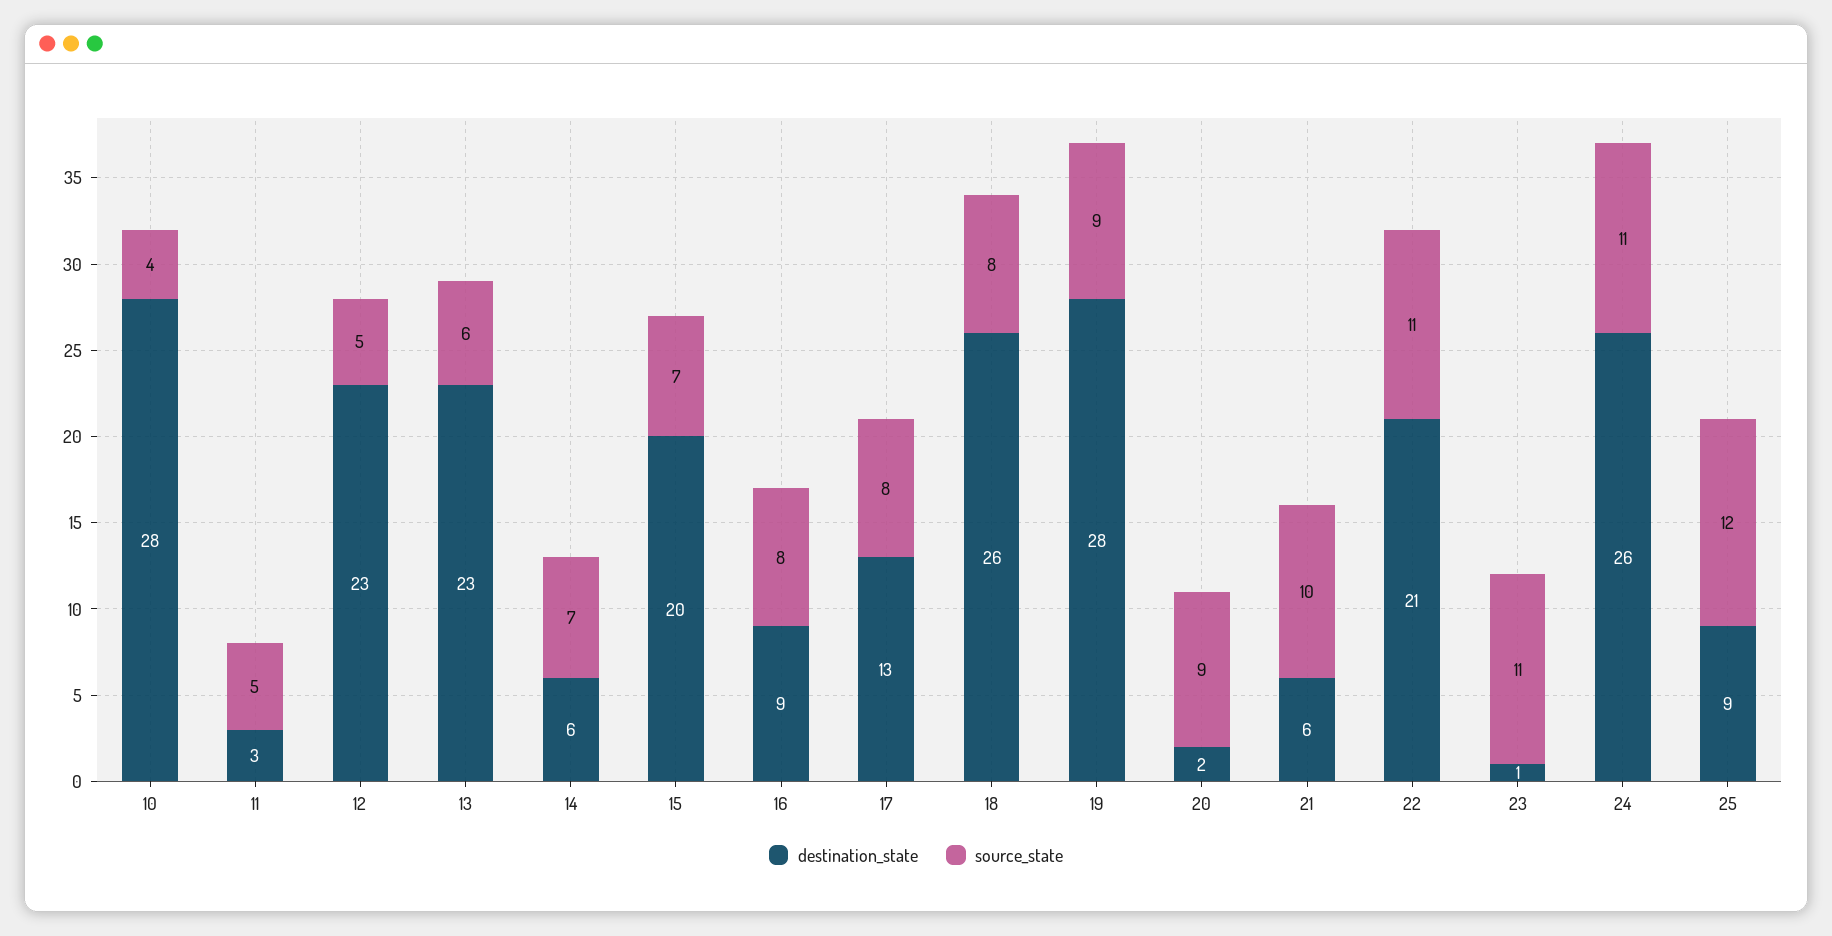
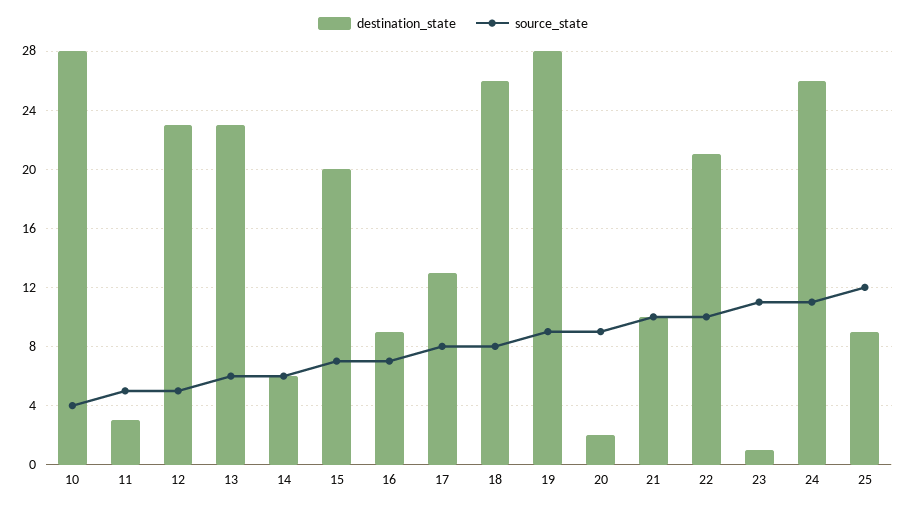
source_state, 14: 7 -> 6
source_state, 16: 8 -> 7
destination_state, 21: 6 -> 10
source_state, 22: 11 -> 10

